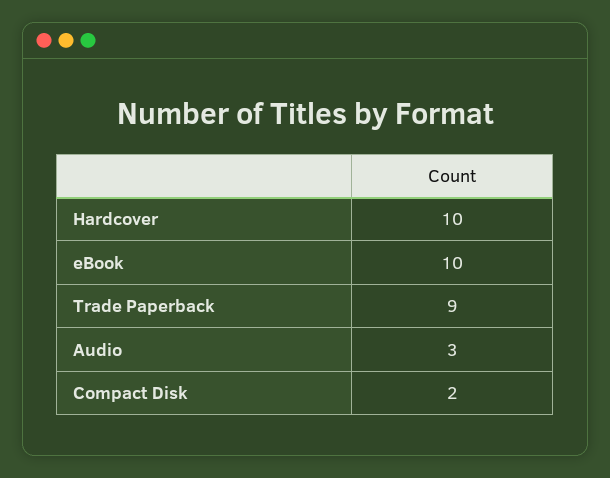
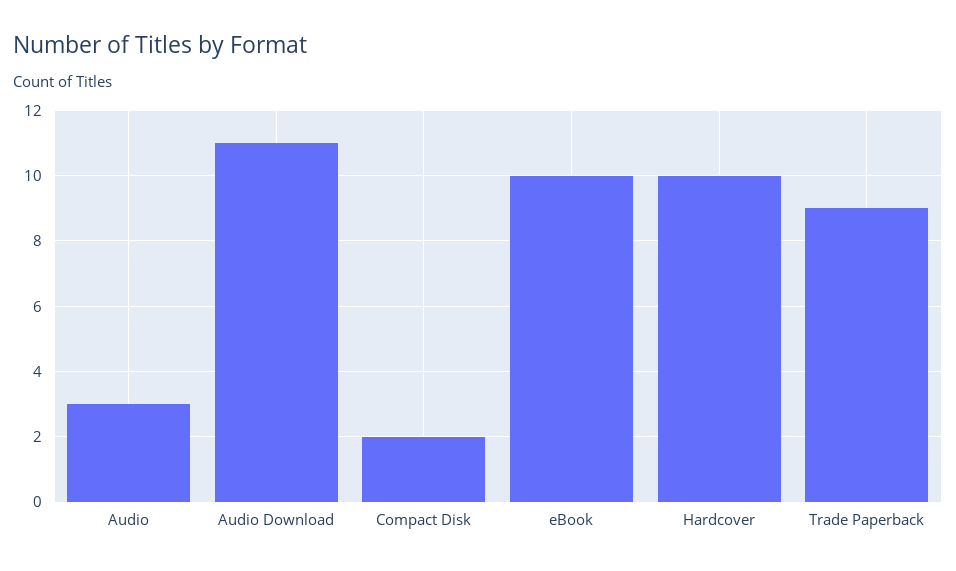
Audio Download: none -> 11

